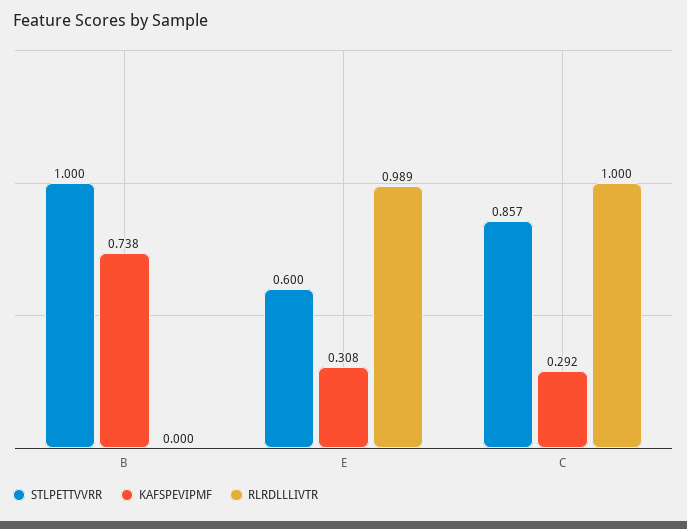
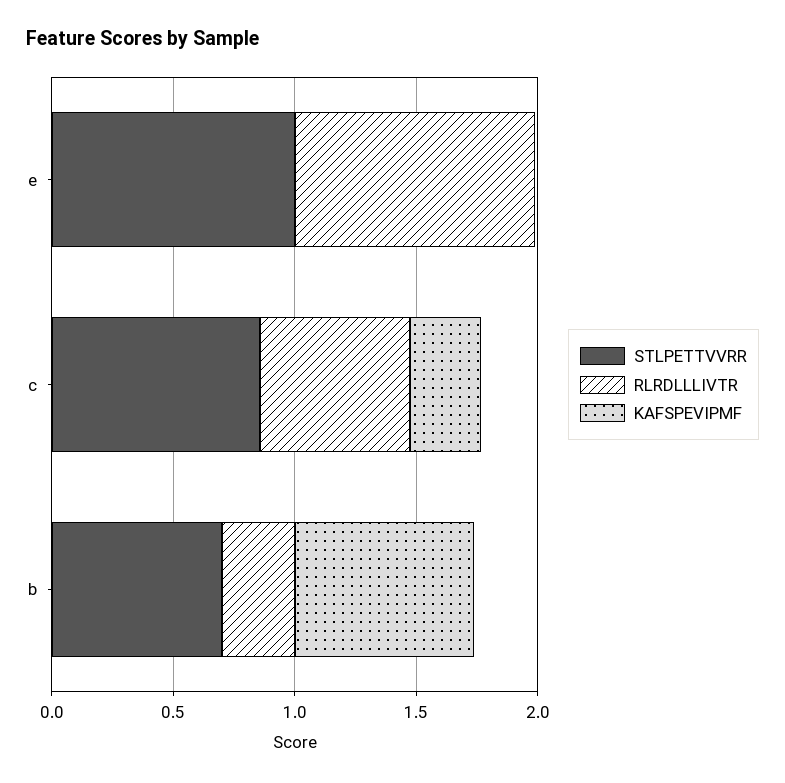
STLPETTVVRR, B: 1 -> 0.7
RLRDLLLIVTR, B: 0 -> 0.3
STLPETTVVRR, E: 0.6 -> 1
KAFSPEVIPMF, E: 0.308 -> 0
RLRDLLLIVTR, C: 1 -> 0.6

